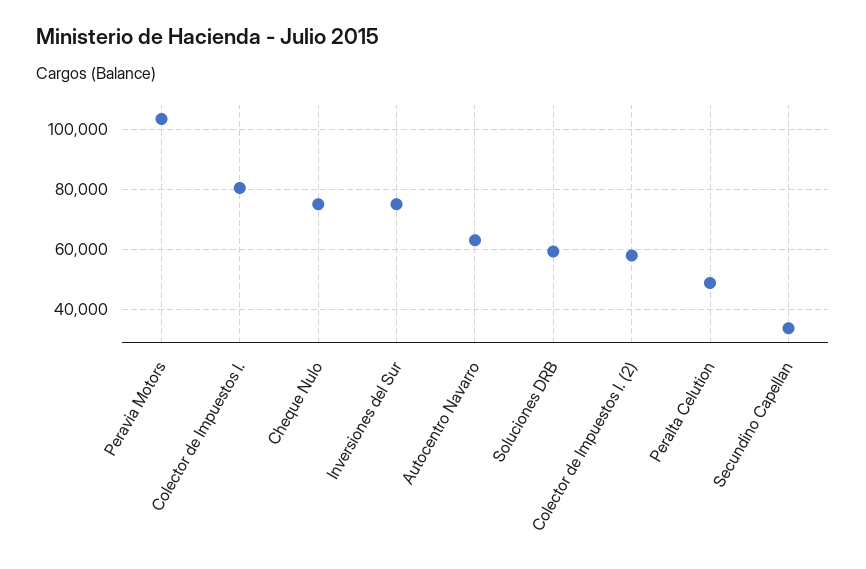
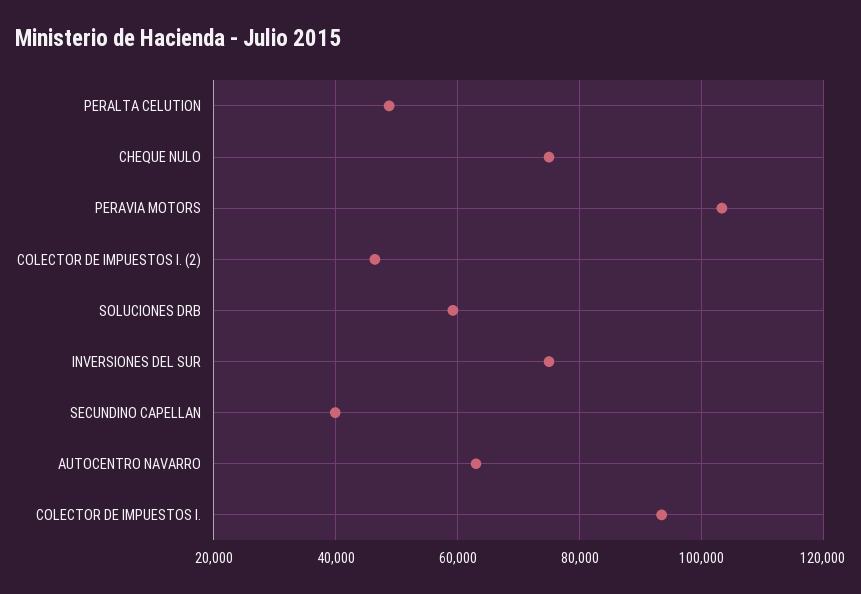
Colector de Impuestos I.: 80000 -> 94000
Colector de Impuestos I. (2): 58000 -> 46000
Secundino Capellan: 34000 -> 40000

